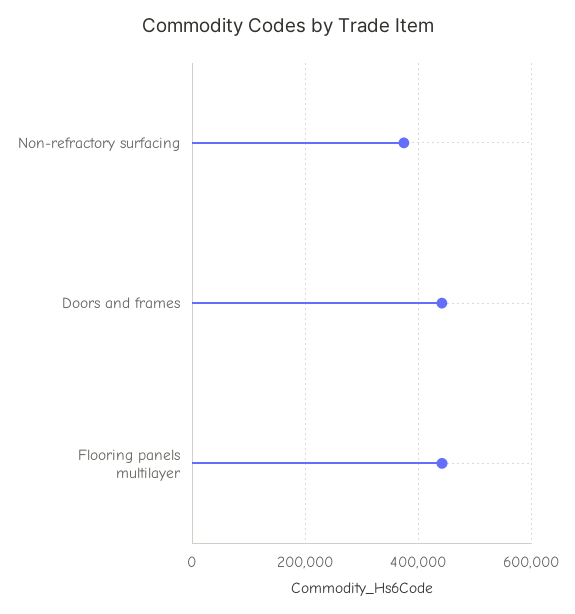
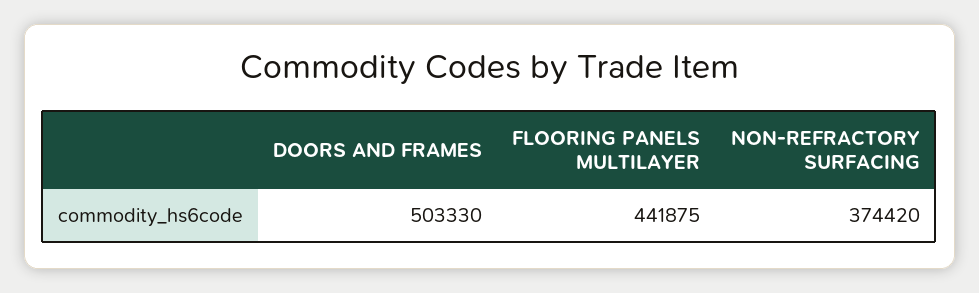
Doors and frames: 440000 -> 503330

